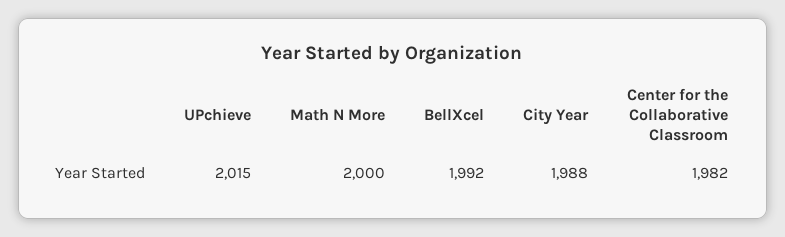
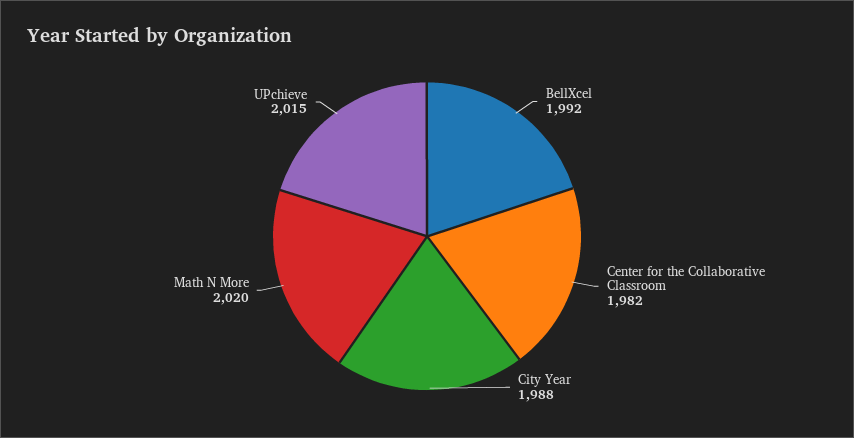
Math N More: 2000 -> 2020

